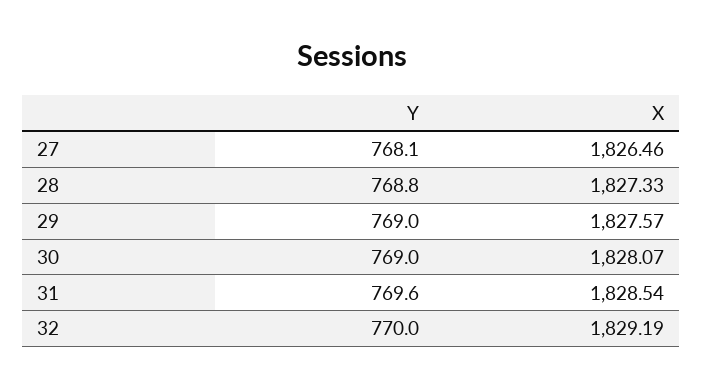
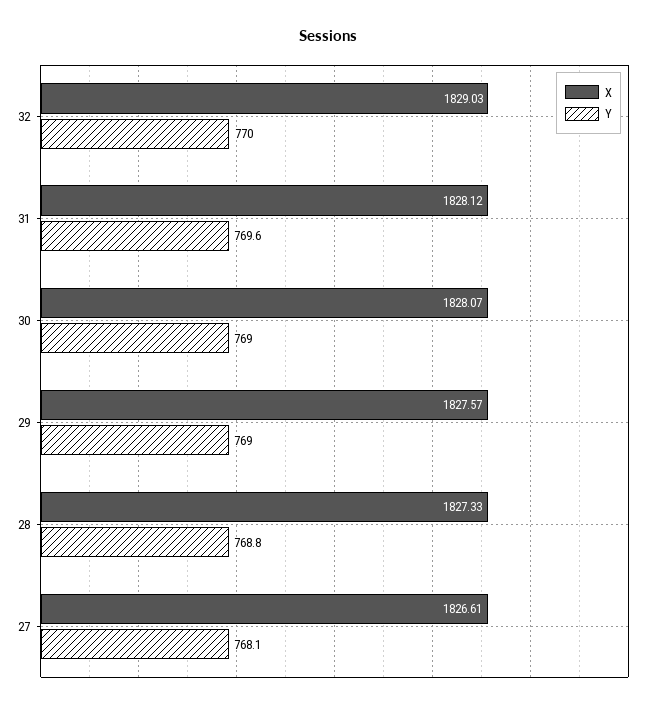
X, 27: 1826.46 -> 1826.61
X, 31: 1828.54 -> 1828.12
X, 32: 1829.19 -> 1829.03

